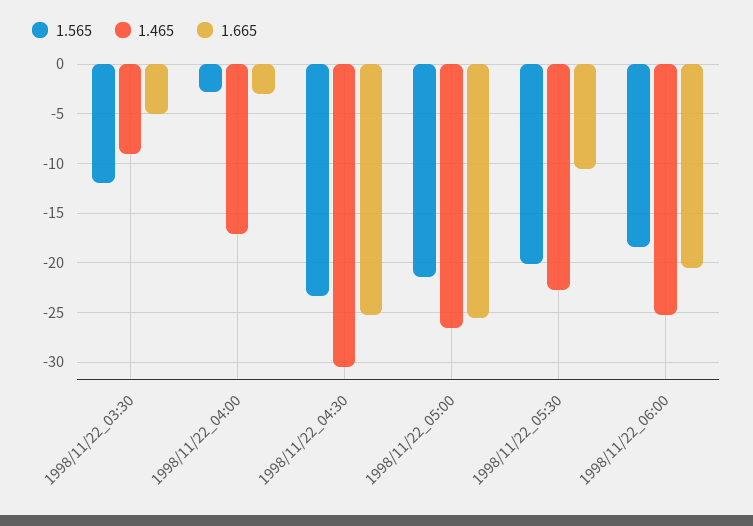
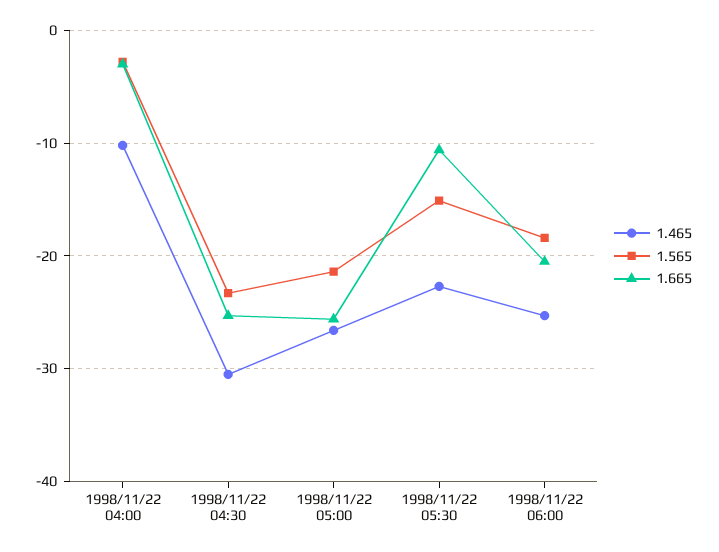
1.565, 1998/11/22_03:30: -12 -> none
1.465, 1998/11/22_03:30: -9 -> none
1.665, 1998/11/22_03:30: -5 -> none
1.465, 1998/11/22_04:00: -17 -> -10
1.565, 1998/11/22_05:30: -20 -> -15

